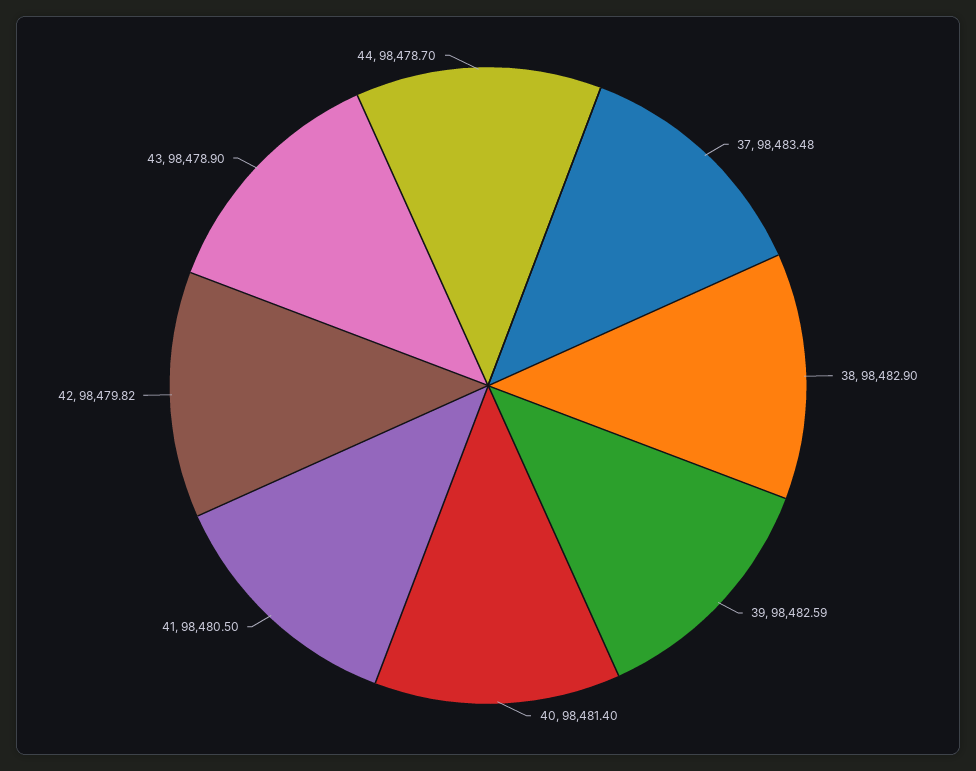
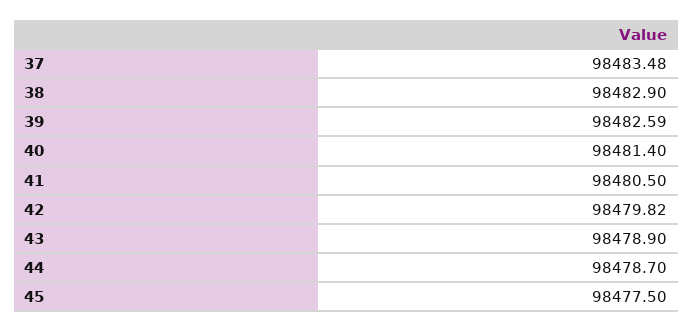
45: none -> 98477.5

